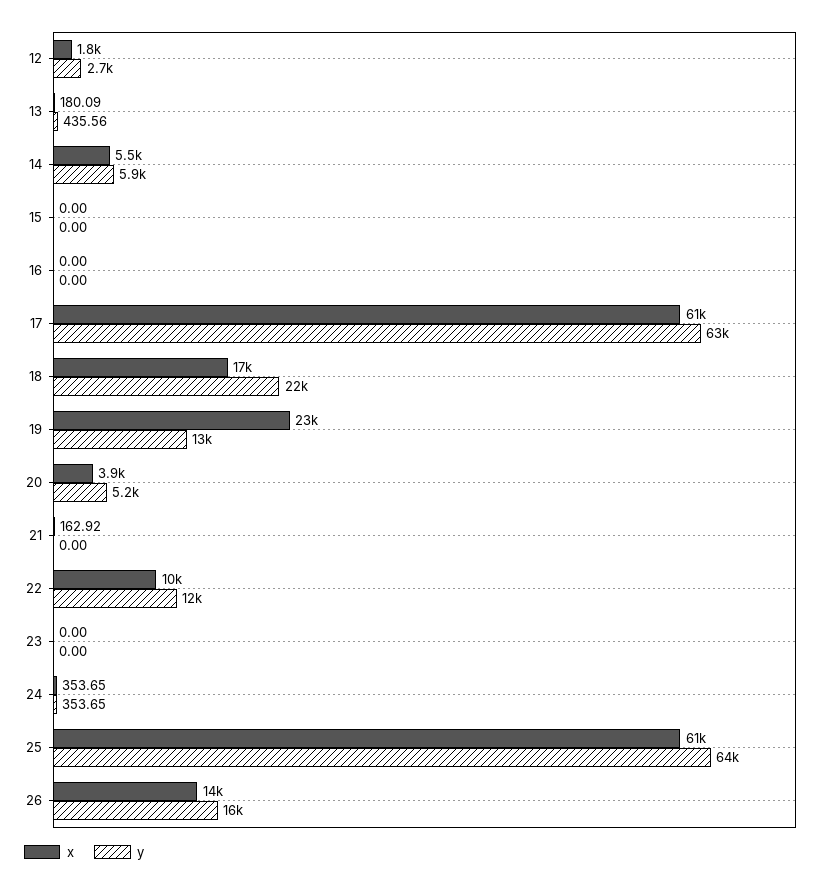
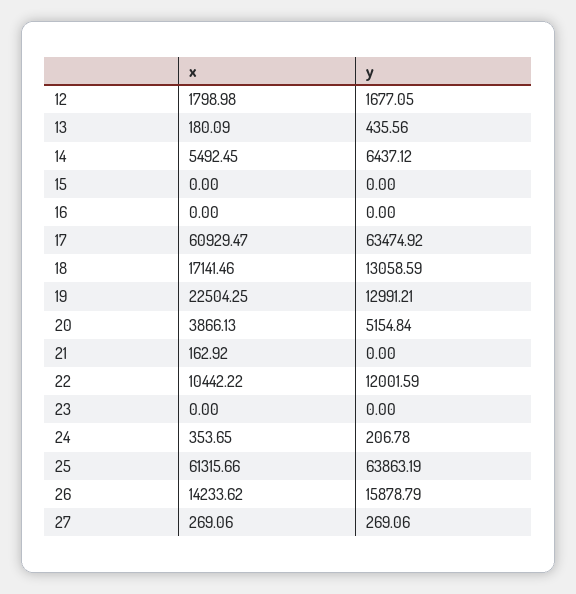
y, 12: 2700 -> 1677.05
y, 14: 5900 -> 6437.12
y, 18: 22000 -> 13058.59
y, 24: 353.65 -> 206.78
x, 27: none -> 269.06
y, 27: none -> 269.06

